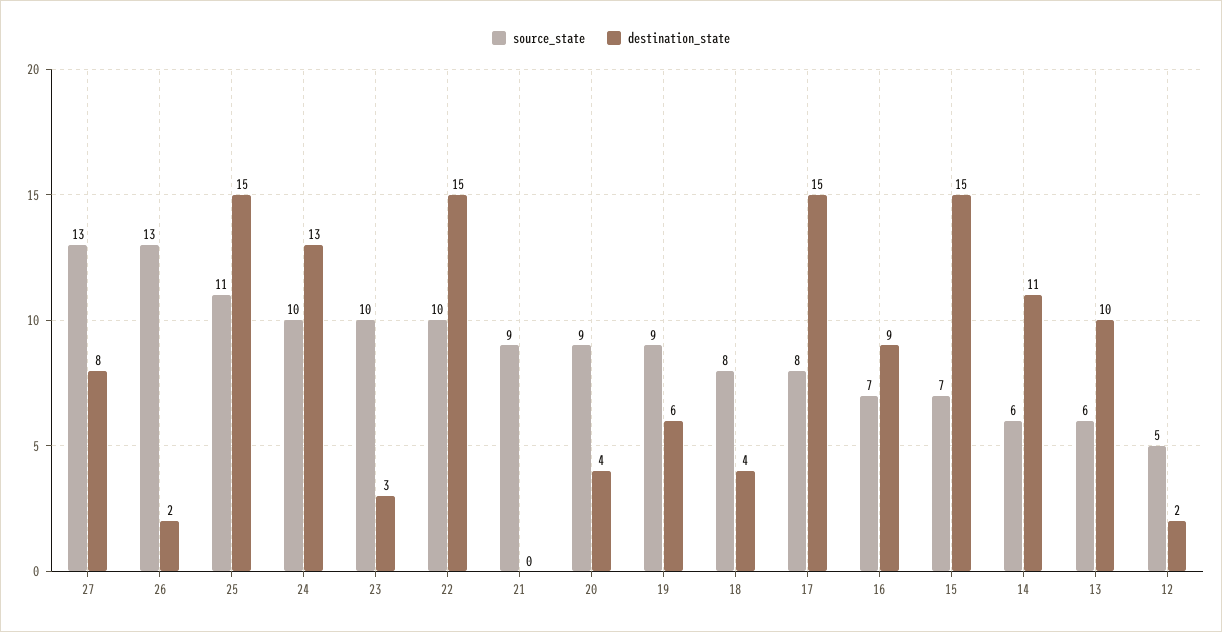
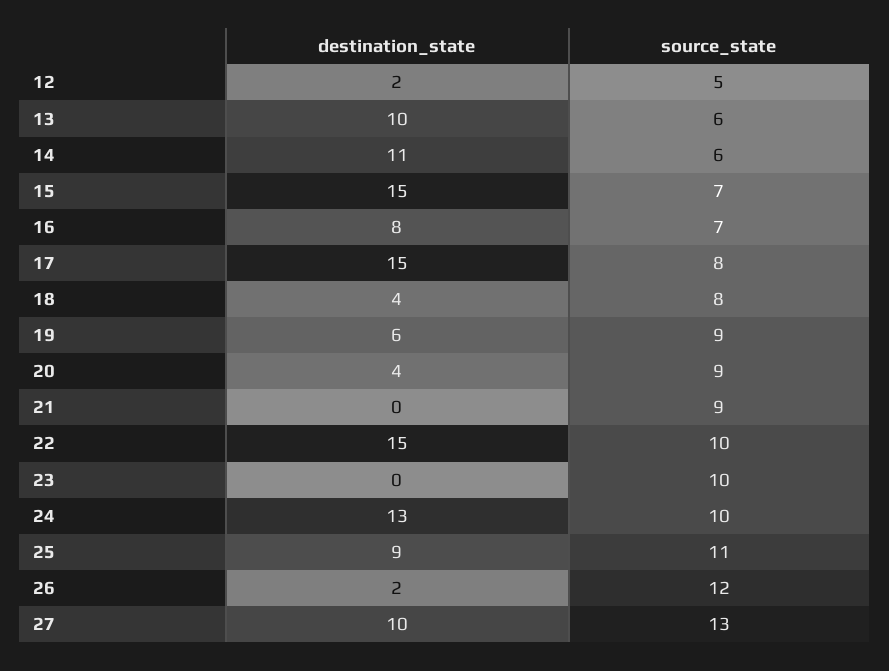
destination_state, 27: 8 -> 10
source_state, 26: 13 -> 12
destination_state, 25: 15 -> 9
destination_state, 23: 3 -> 0
destination_state, 16: 9 -> 8

